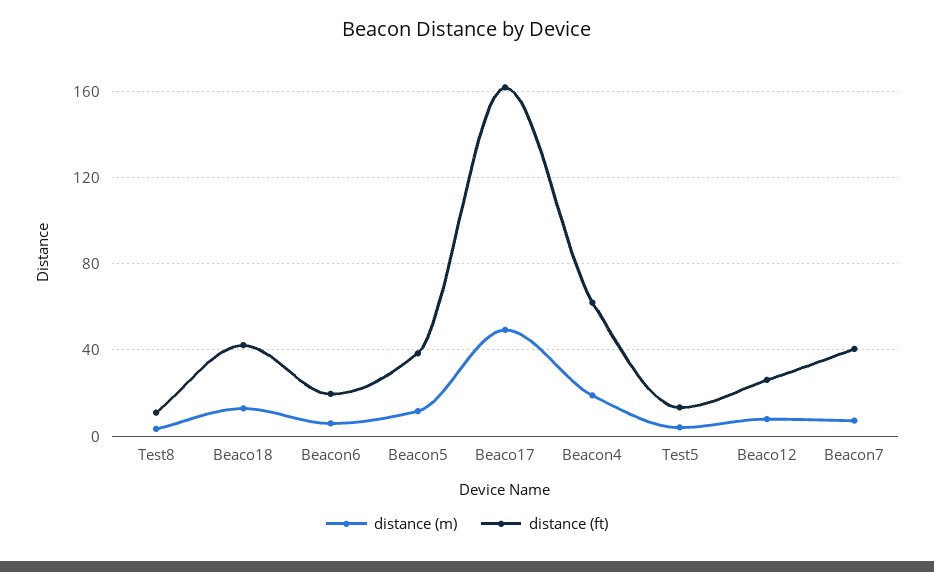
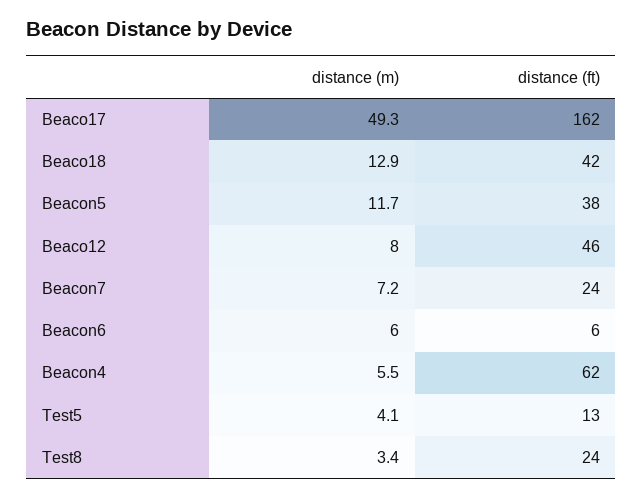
distance (ft), Test8: 10 -> 24
distance (ft), Beacon6: 20 -> 6
distance (m), Beacon4: 20 -> 5.5
distance (ft), Beaco12: 25 -> 46
distance (ft), Beacon7: 40 -> 24

